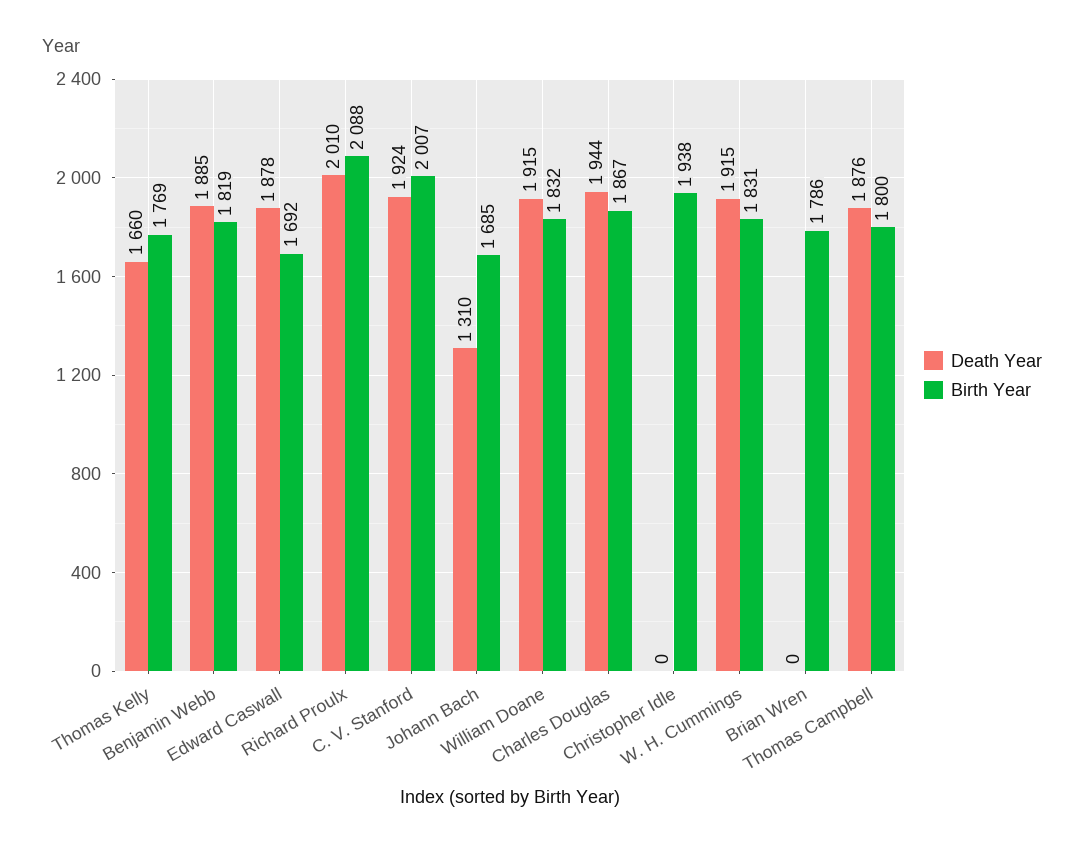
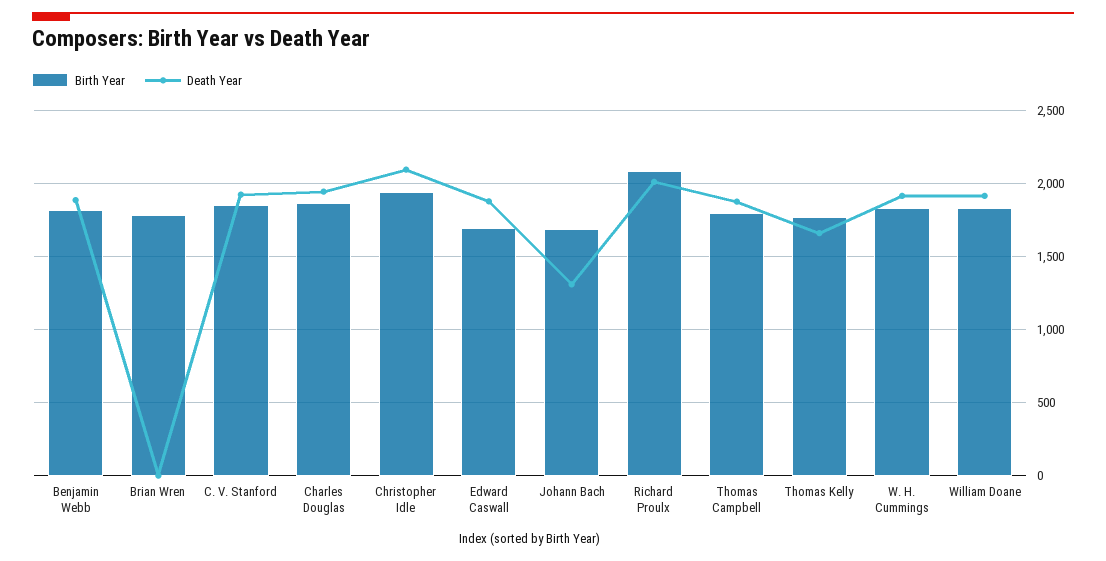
Birth Year, C. V. Stanford: 2007 -> 1850
Death Year, Christopher Idle: 0 -> 2100

